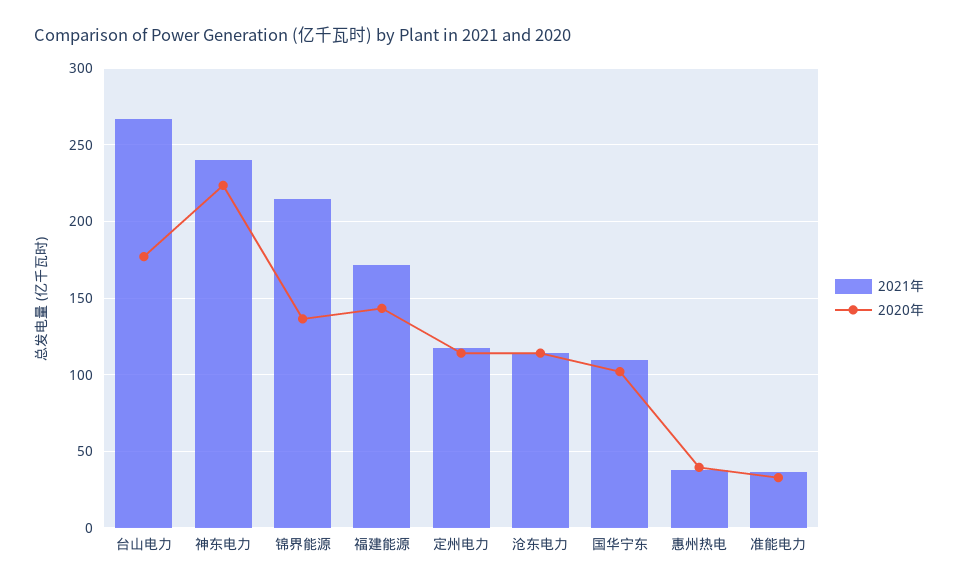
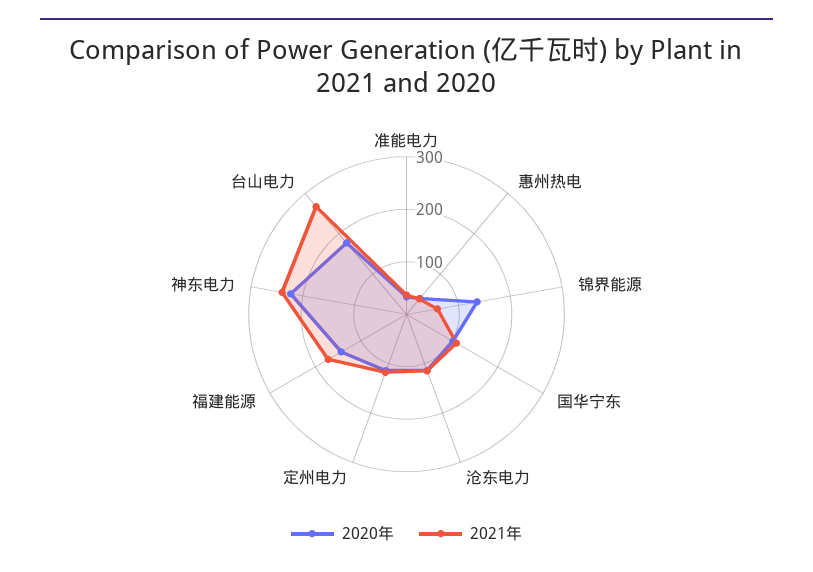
2021年, 锦界能源: 215 -> 60

